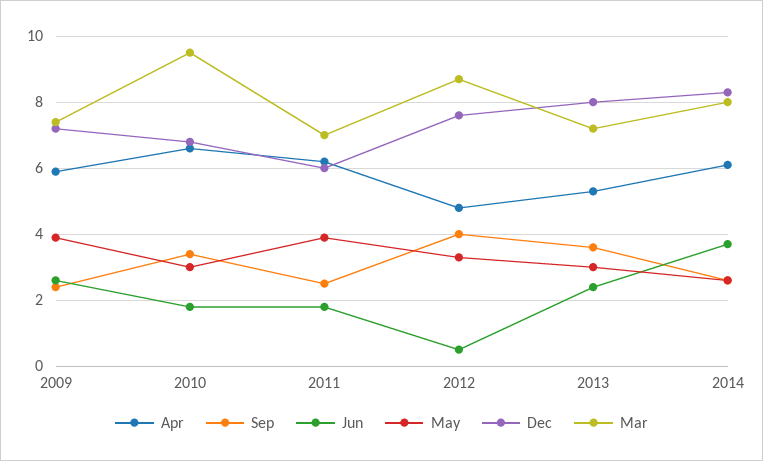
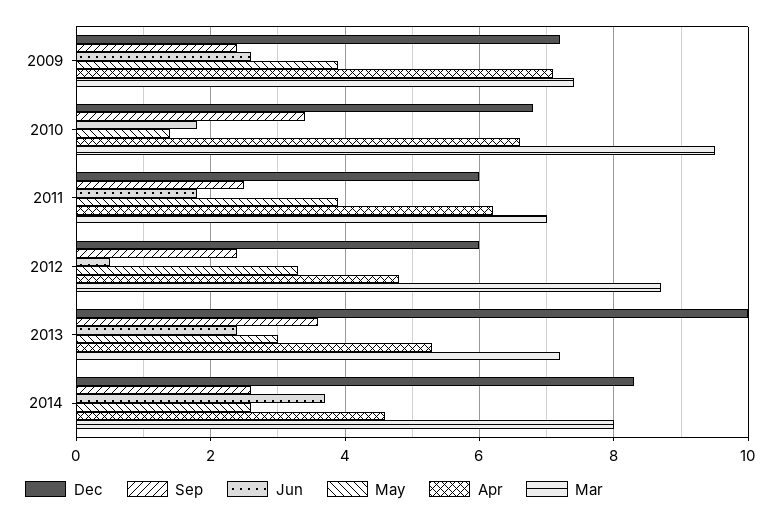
Apr, 2009: 6 -> 7
May, 2010: 3 -> 1.5
Sep, 2012: 4 -> 2.5
Dec, 2012: 7.5 -> 6
Dec, 2013: 8 -> 10
Apr, 2014: 6 -> 4.5

